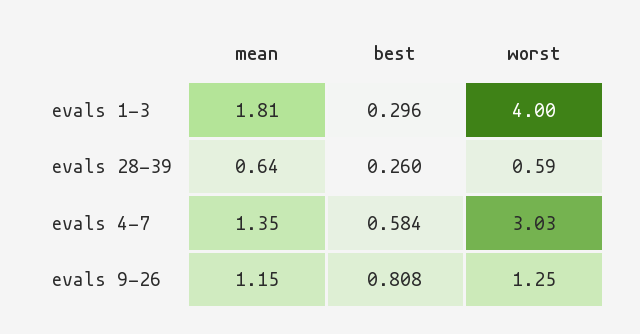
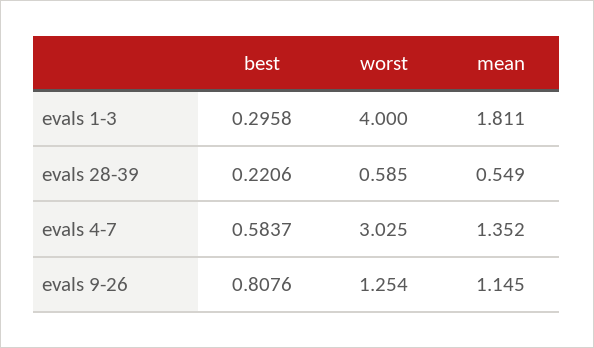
mean, evals 28-39: 0.64 -> 0.549
best, evals 28-39: 0.26 -> 0.2206

